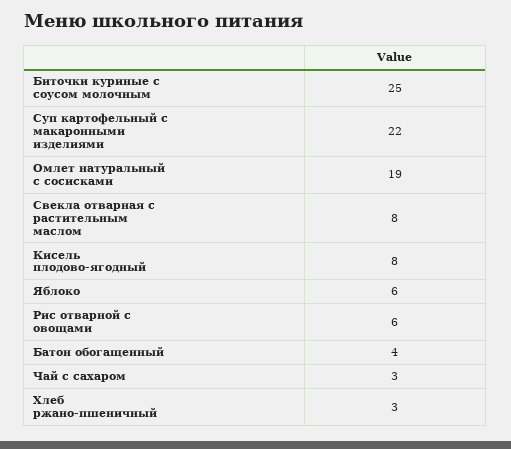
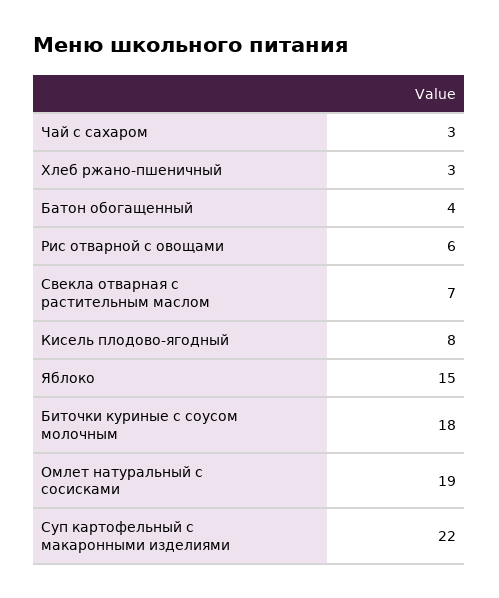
Биточки куриные с соусом молочным: 25 -> 18
Свекла отварная с растительным маслом: 8 -> 7
Яблоко: 6 -> 15

